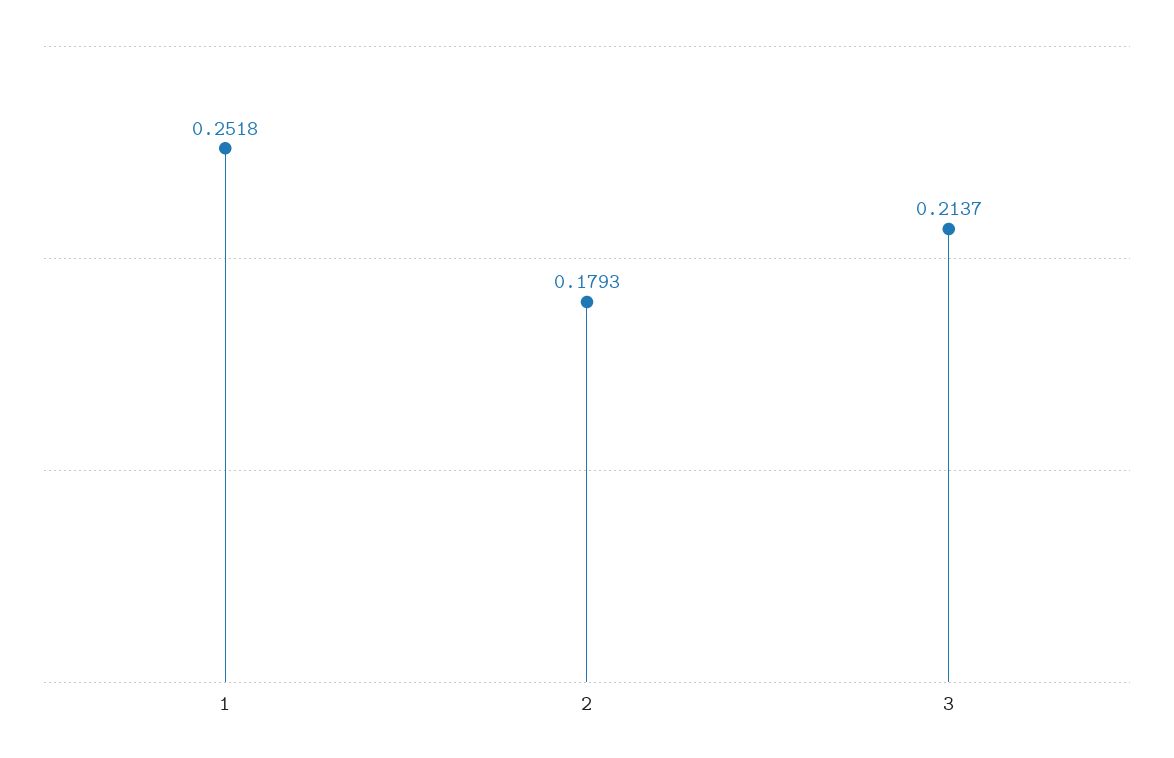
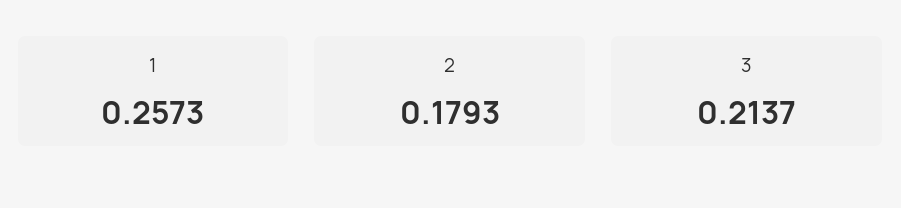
1: 0.2518 -> 0.2573

